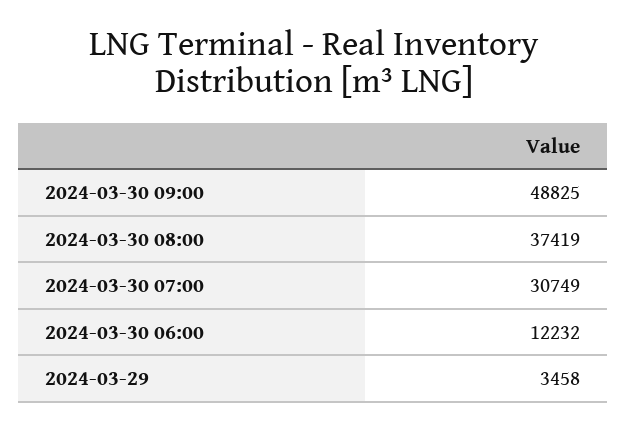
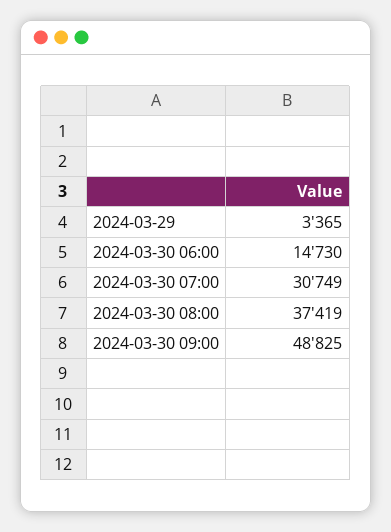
2024-03-30 06:00: 12232 -> 14730
2024-03-29: 3458 -> 3365

